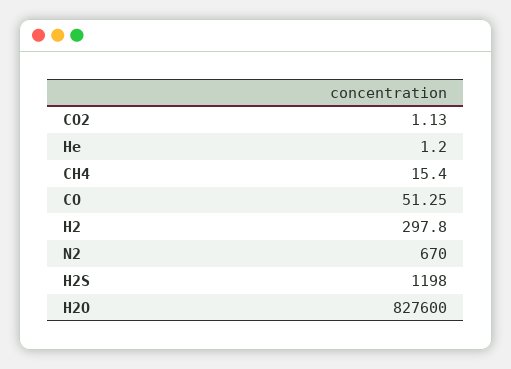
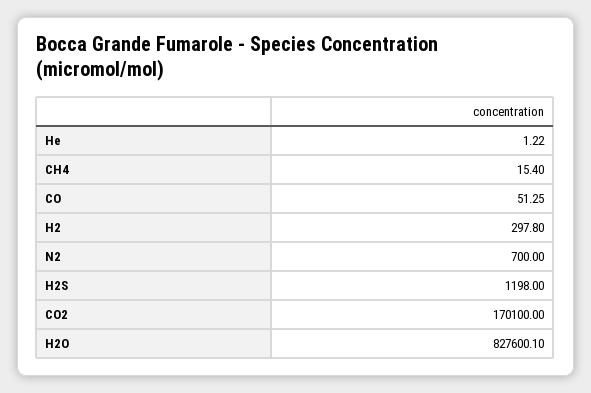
CO2: 1.13 -> 170100
He: 1.2 -> 1.22
N2: 670 -> 700
H2O: 827600 -> 827600.1

